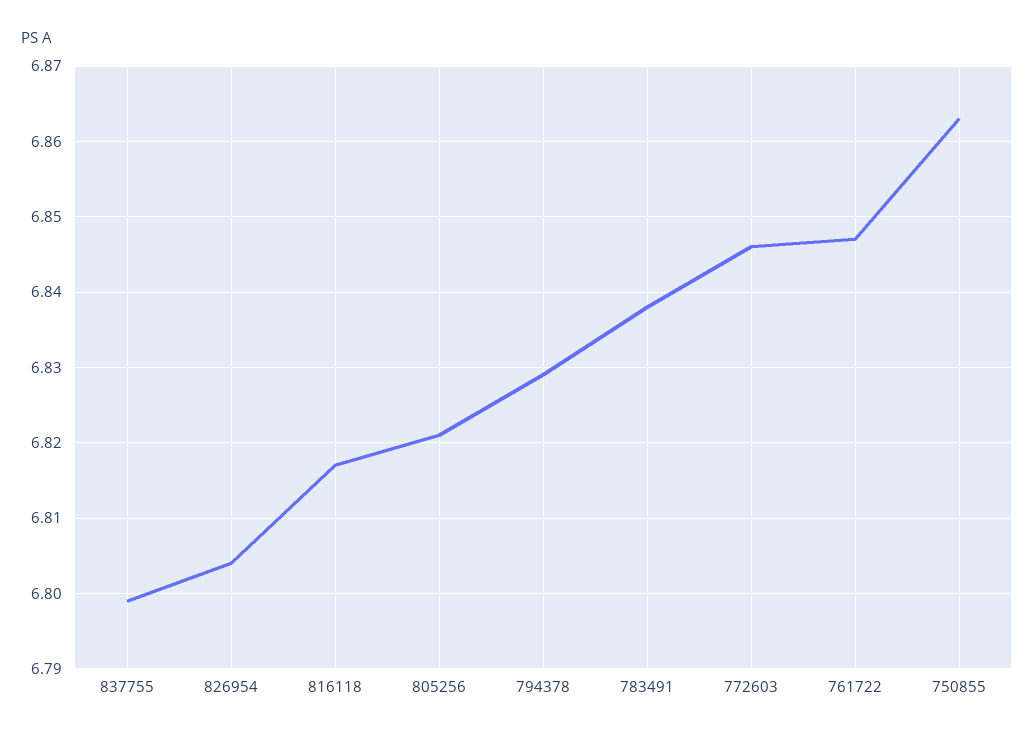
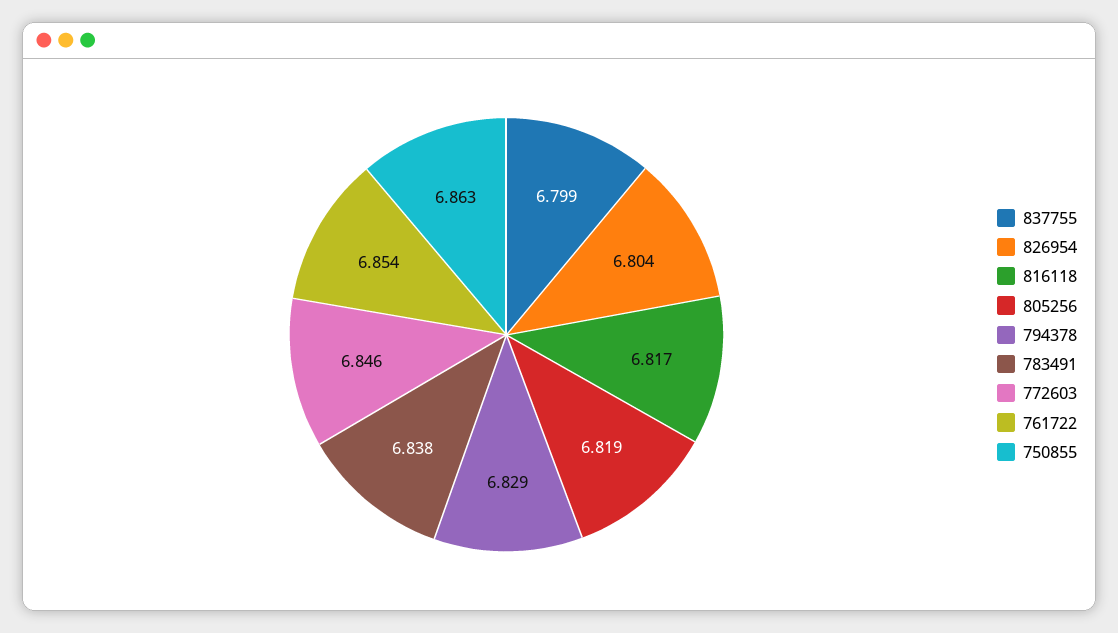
805256: 6.821 -> 6.819
761722: 6.847 -> 6.854

